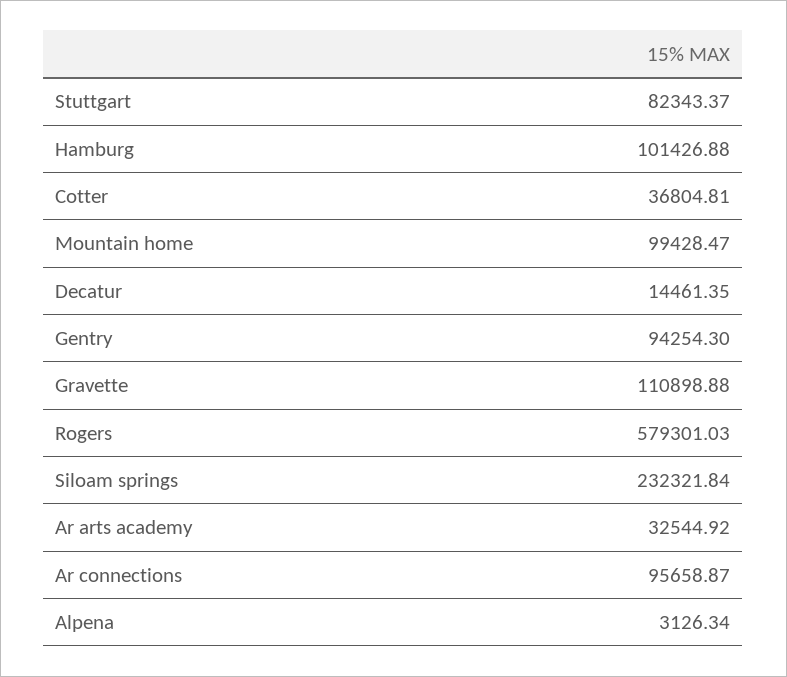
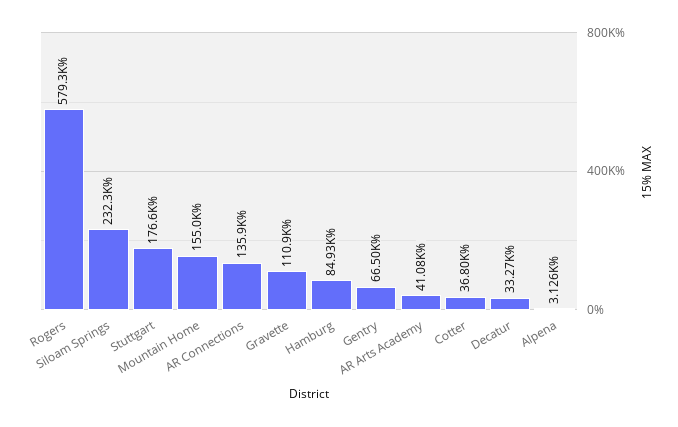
Stuttgart: 82343.37 -> 176600
Hamburg: 101426.88 -> 84930
Mountain home: 99428.47 -> 155000
Decatur: 14461.35 -> 33270
Gentry: 94254.3 -> 66500
Ar arts academy: 32544.92 -> 41080
Ar connections: 95658.87 -> 135900

